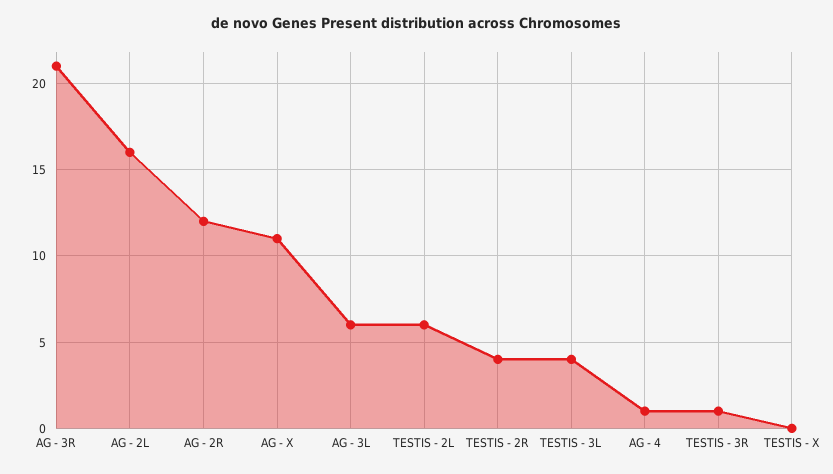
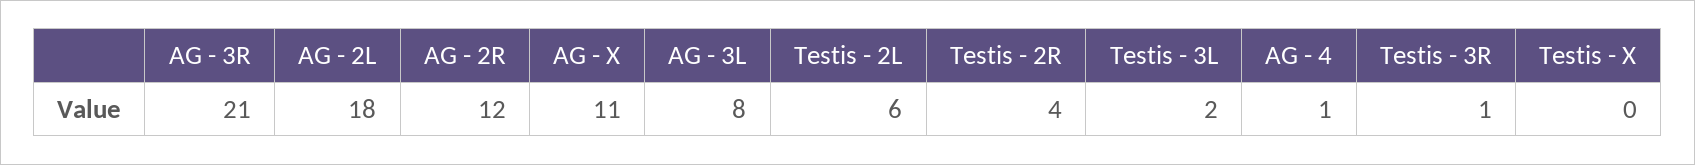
AG - 2L: 16 -> 18
AG - 3L: 6 -> 8
TESTIS - 3L: 4 -> 2

